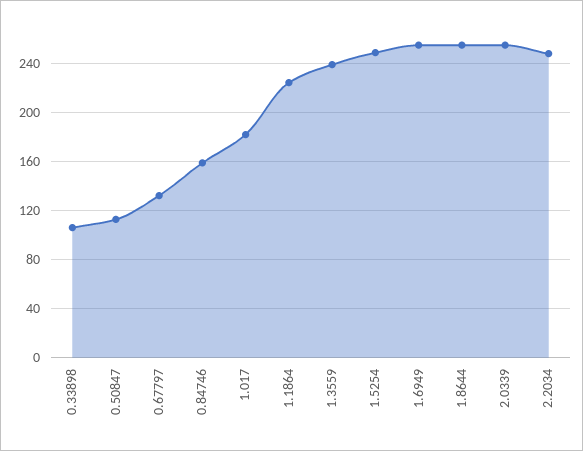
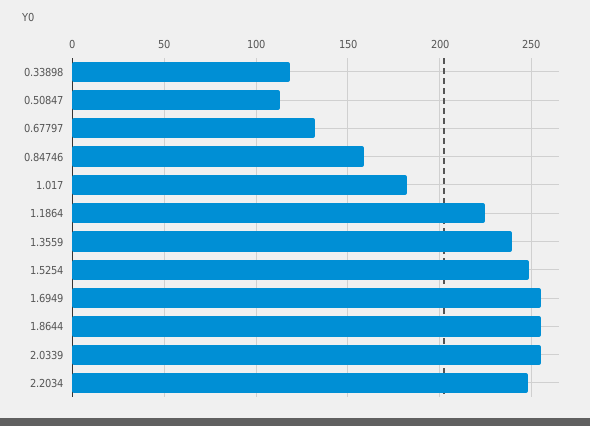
0.33898: 105 -> 120

